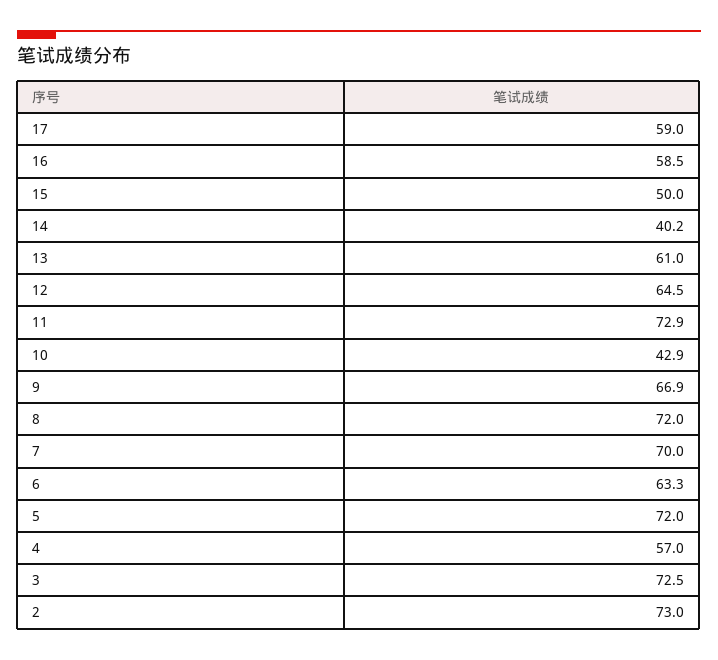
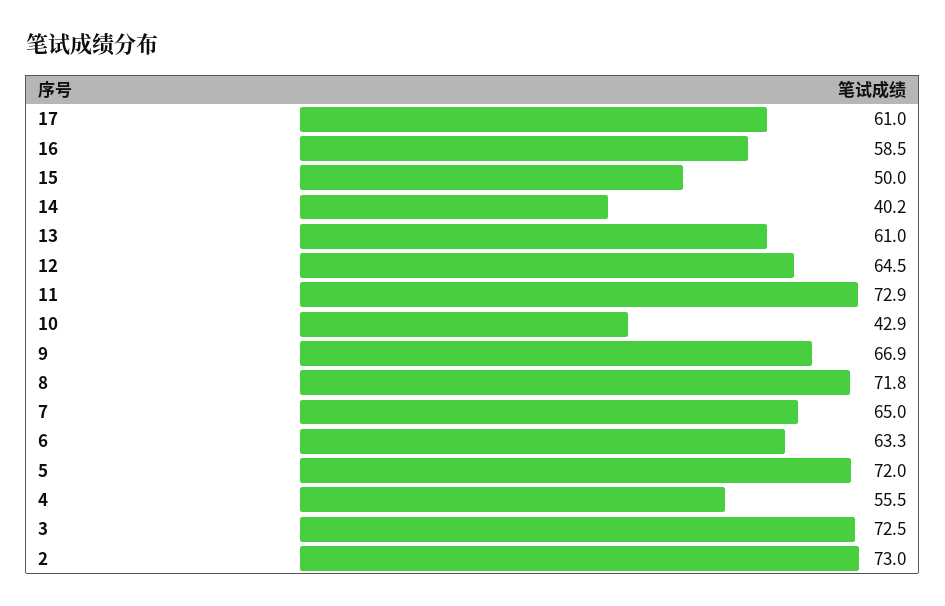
17: 59 -> 61
8: 72 -> 71.8
7: 70 -> 65
4: 57 -> 55.5

